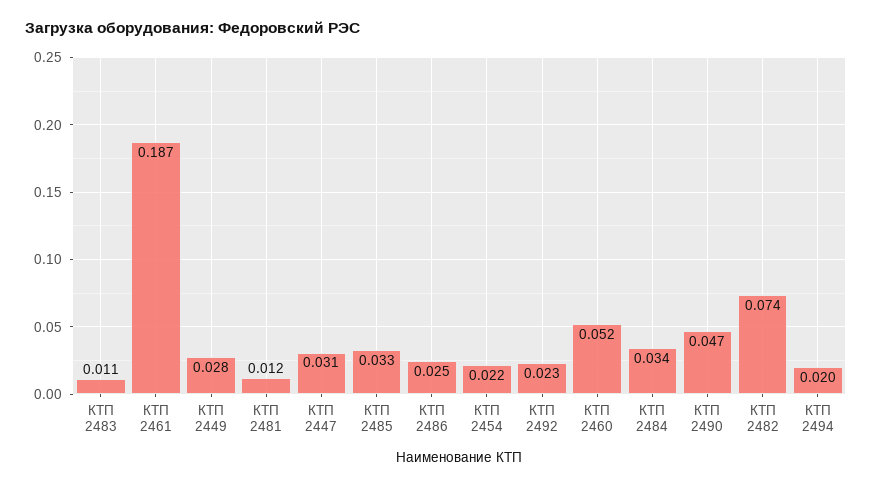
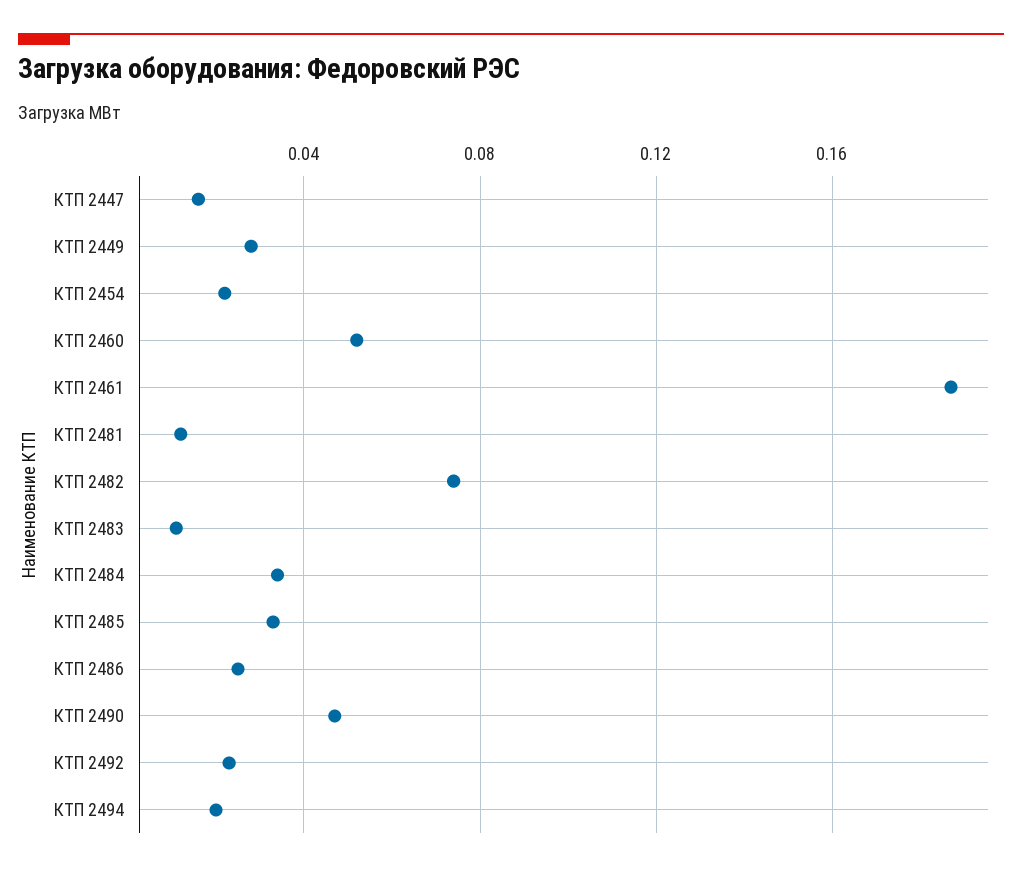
КТП 2447: 0.031 -> 0.015

